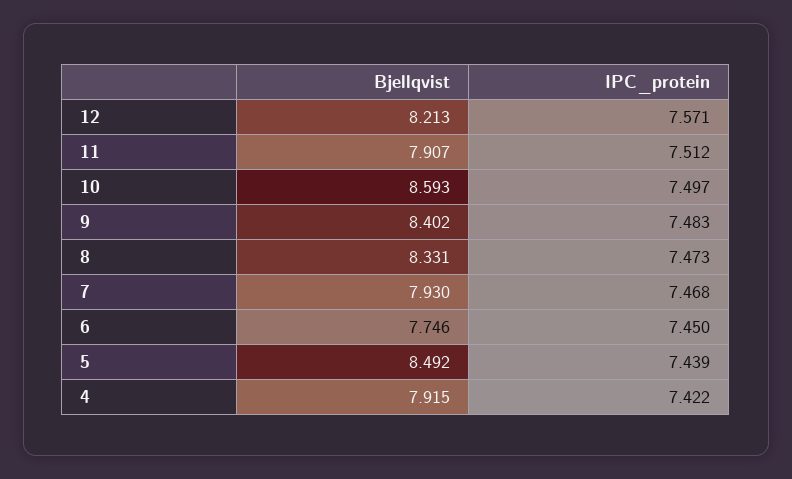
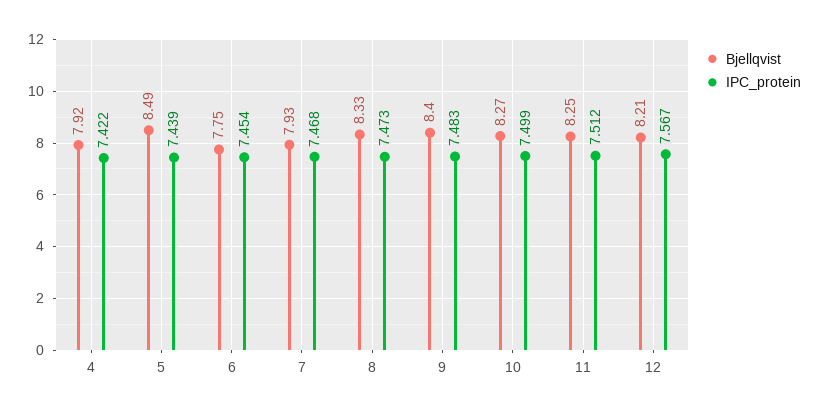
IPC_protein, 12: 7.571 -> 7.567
Bjellqvist, 11: 7.907 -> 8.25
Bjellqvist, 10: 8.593 -> 8.27
IPC_protein, 10: 7.497 -> 7.499
IPC_protein, 6: 7.45 -> 7.454

